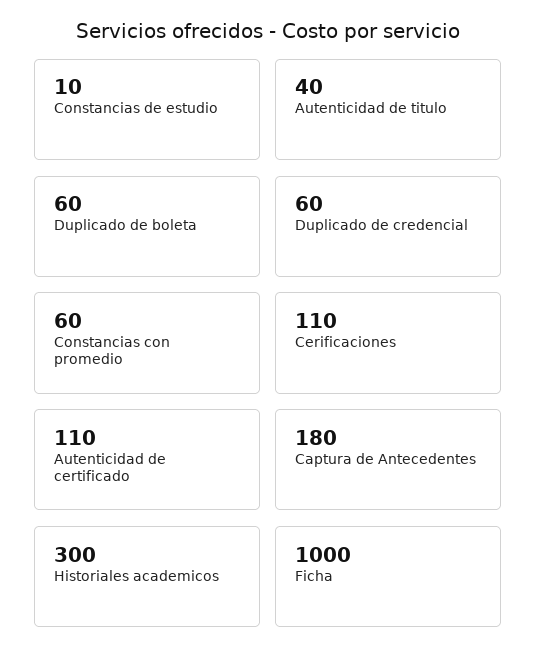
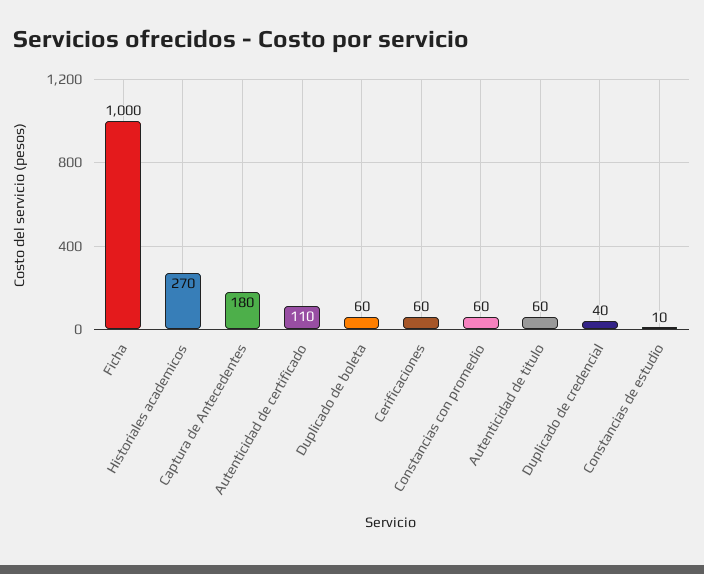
Autenticidad de titulo: 40 -> 60
Duplicado de credencial: 60 -> 40
Cerificaciones: 110 -> 60
Historiales academicos: 300 -> 270

